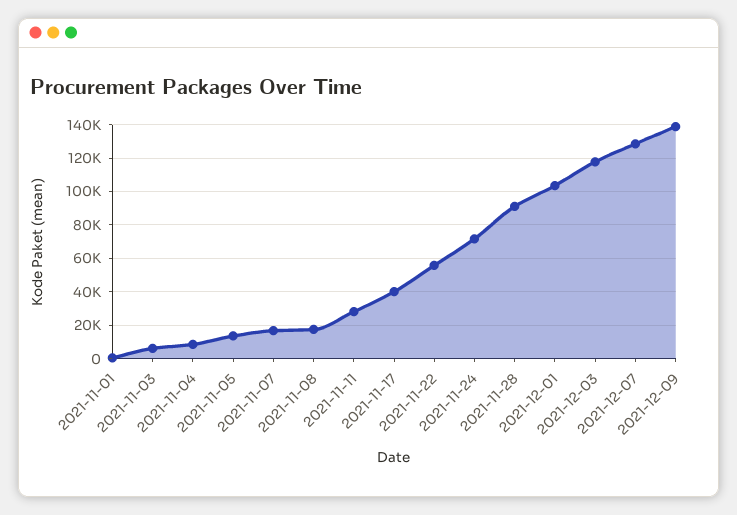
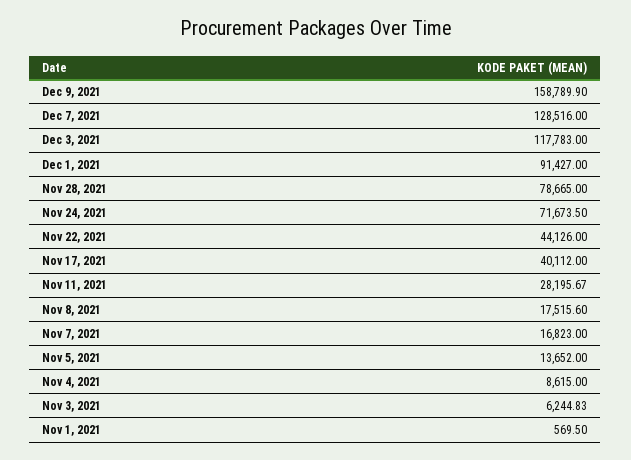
2021-11-22: 55000 -> 44126
2021-11-28: 90000 -> 78665
2021-12-01: 105000 -> 91427
2021-12-09: 140000 -> 158789.9

